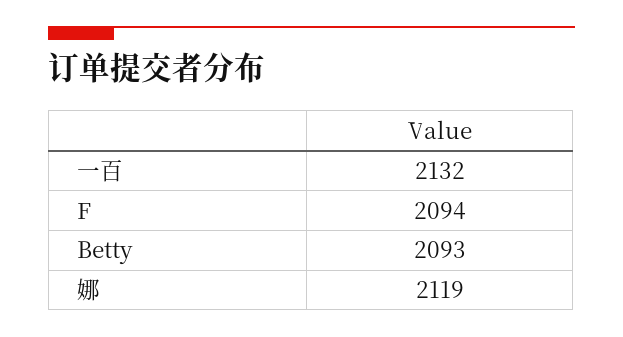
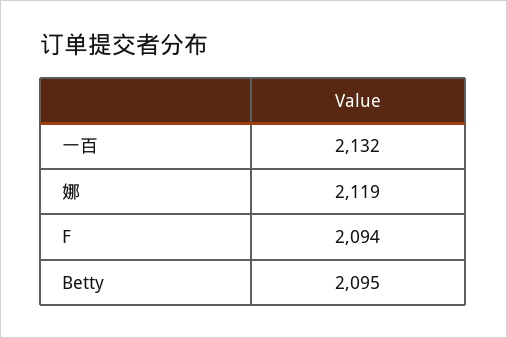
Betty: 2093 -> 2095

